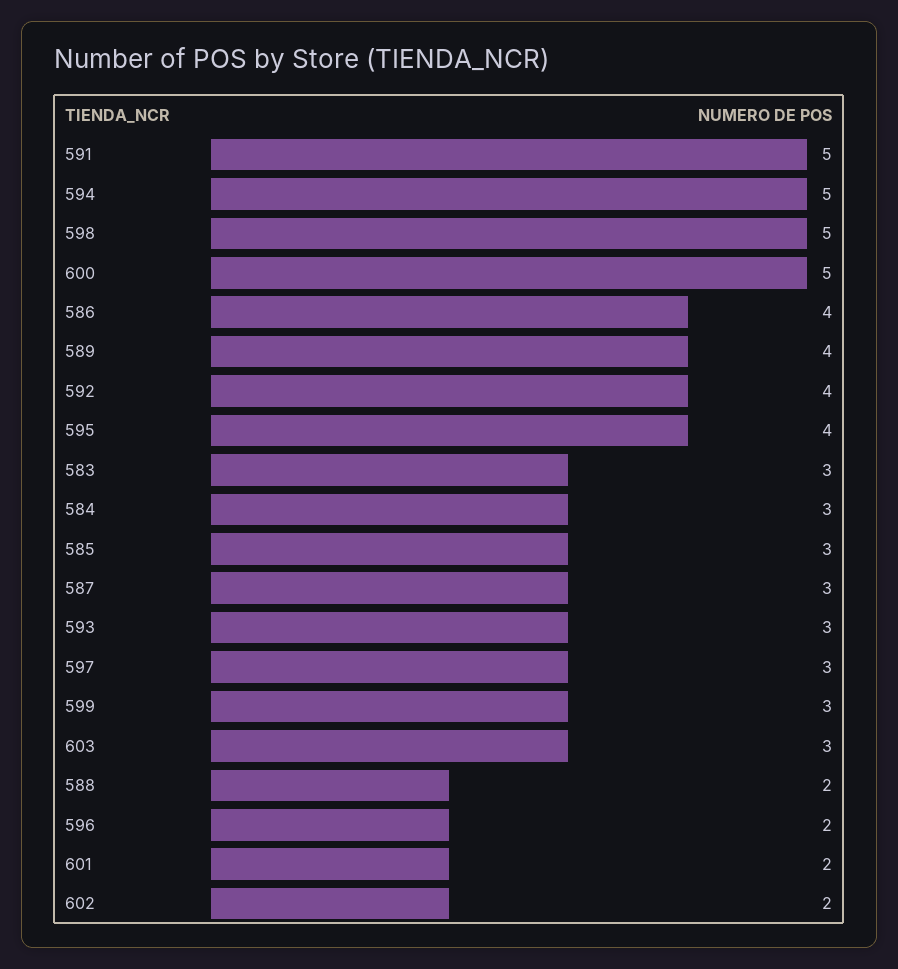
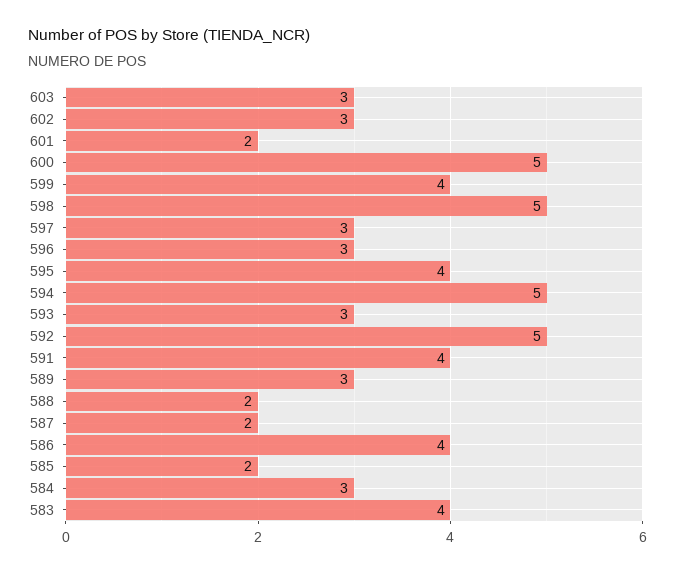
591: 5 -> 4
589: 4 -> 3
592: 4 -> 5
583: 3 -> 4
585: 3 -> 2
587: 3 -> 2
599: 3 -> 4
596: 2 -> 3
602: 2 -> 3

